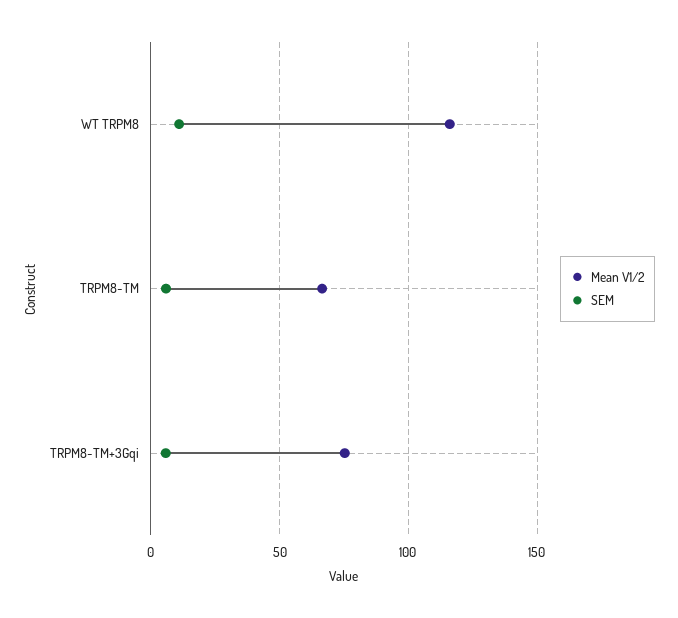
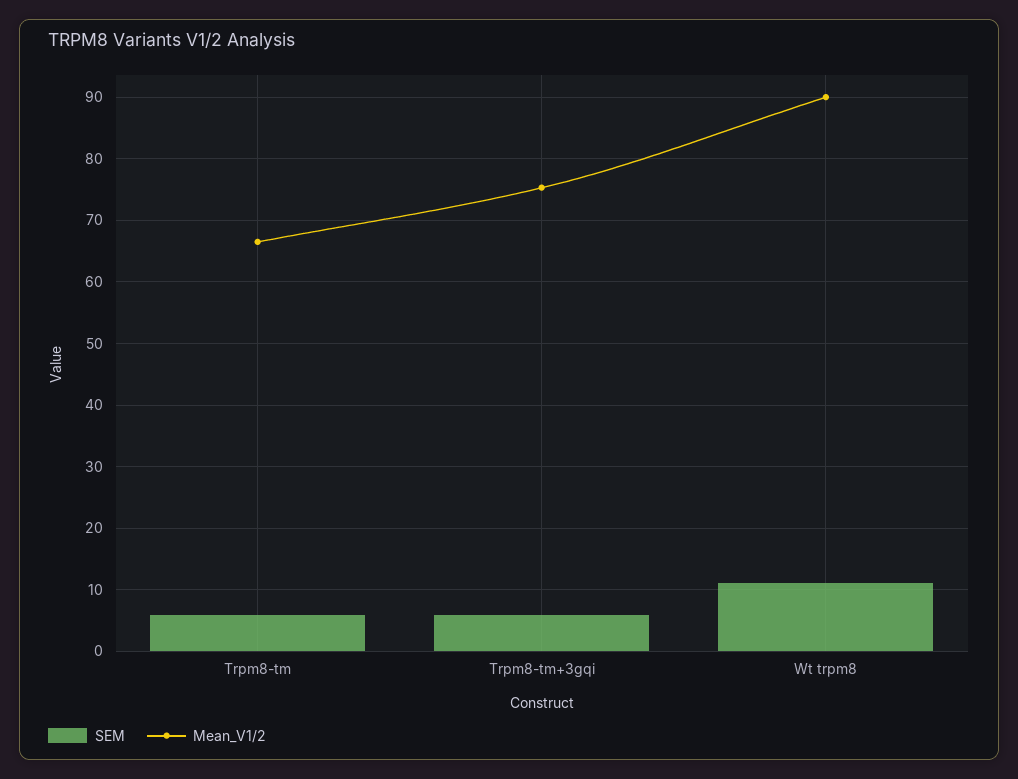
Mean V1/2, WT TRPM8: 115 -> 90

